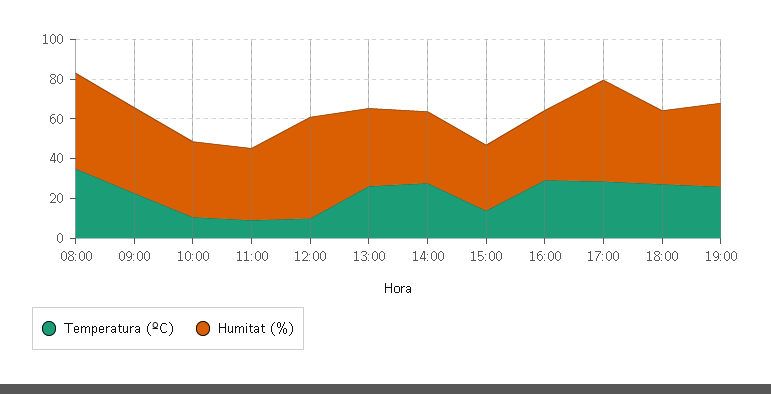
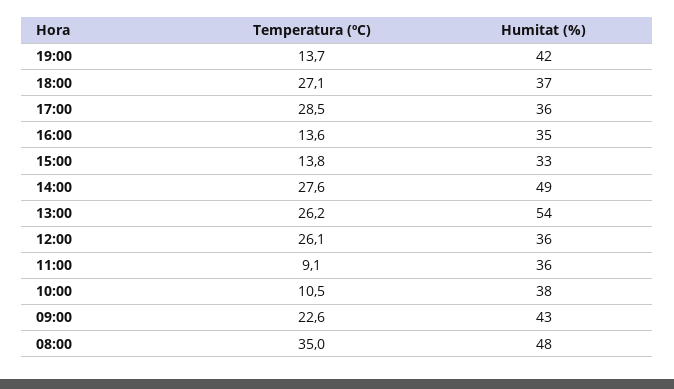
Temperatura (ºC), 12:00: 10 -> 26.1
Humitat (%), 12:00: 50 -> 36
Humitat (%), 13:00: 40 -> 54
Humitat (%), 14:00: 35 -> 49
Temperatura (ºC), 16:00: 30 -> 13.6
Humitat (%), 17:00: 50 -> 36
Temperatura (ºC), 19:00: 25 -> 13.7

